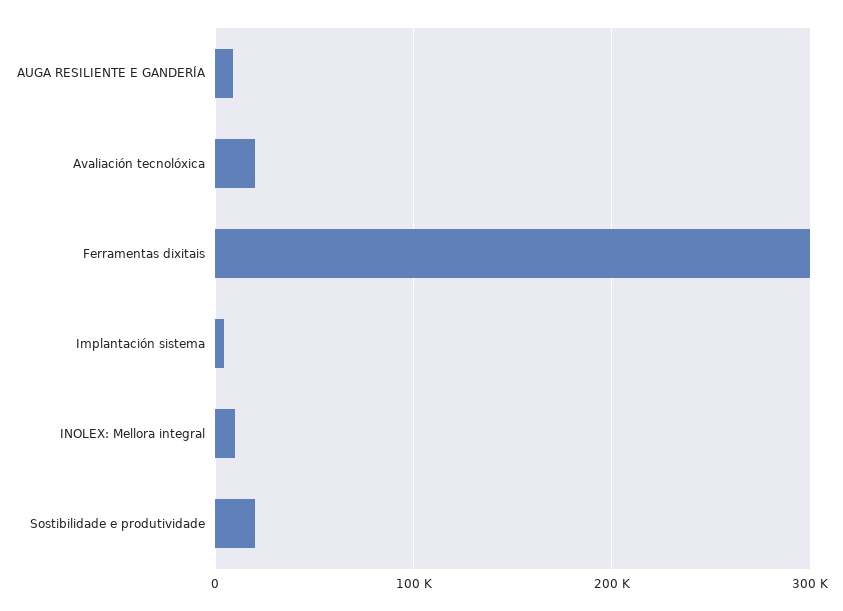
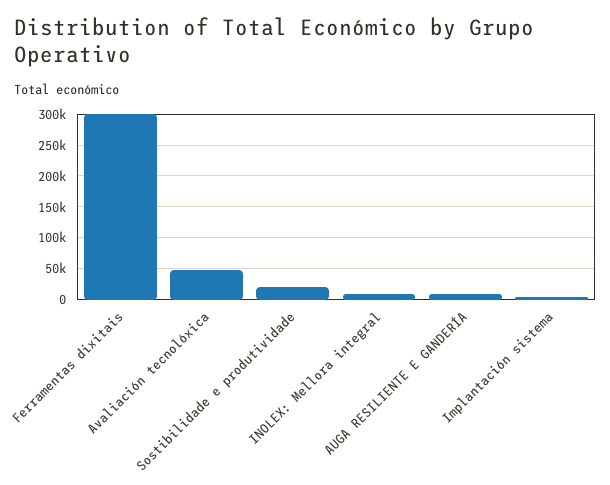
Avaliación tecnolóxica: 20000 -> 50000

